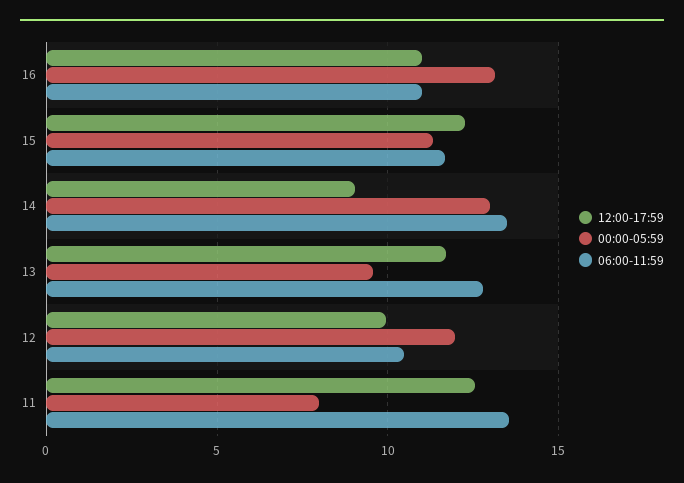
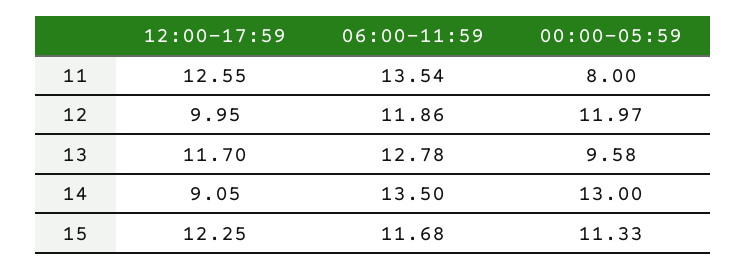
12:00-17:59, 16: 11 -> none
00:00-05:59, 16: 13 -> none
06:00-11:59, 16: 11 -> none
06:00-11:59, 12: 10.5 -> 11.86

